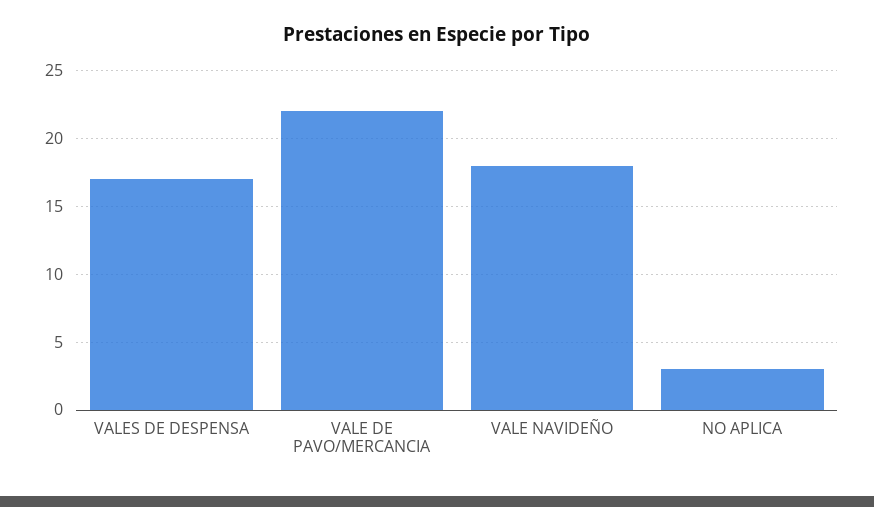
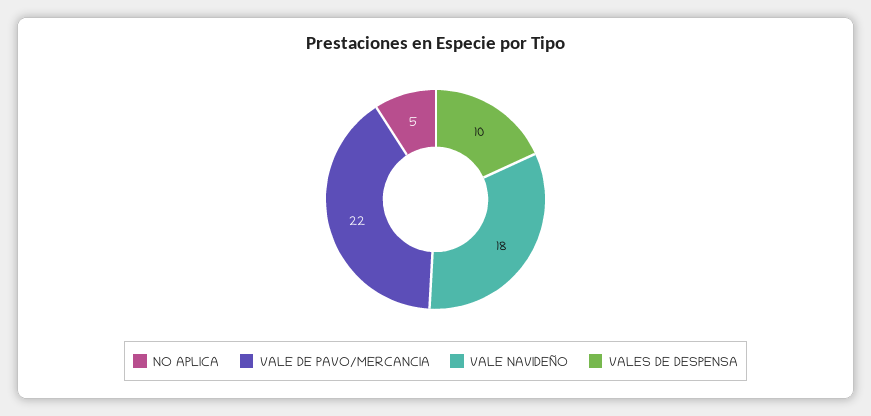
VALES DE DESPENSA: 17 -> 10
NO APLICA: 3 -> 5

